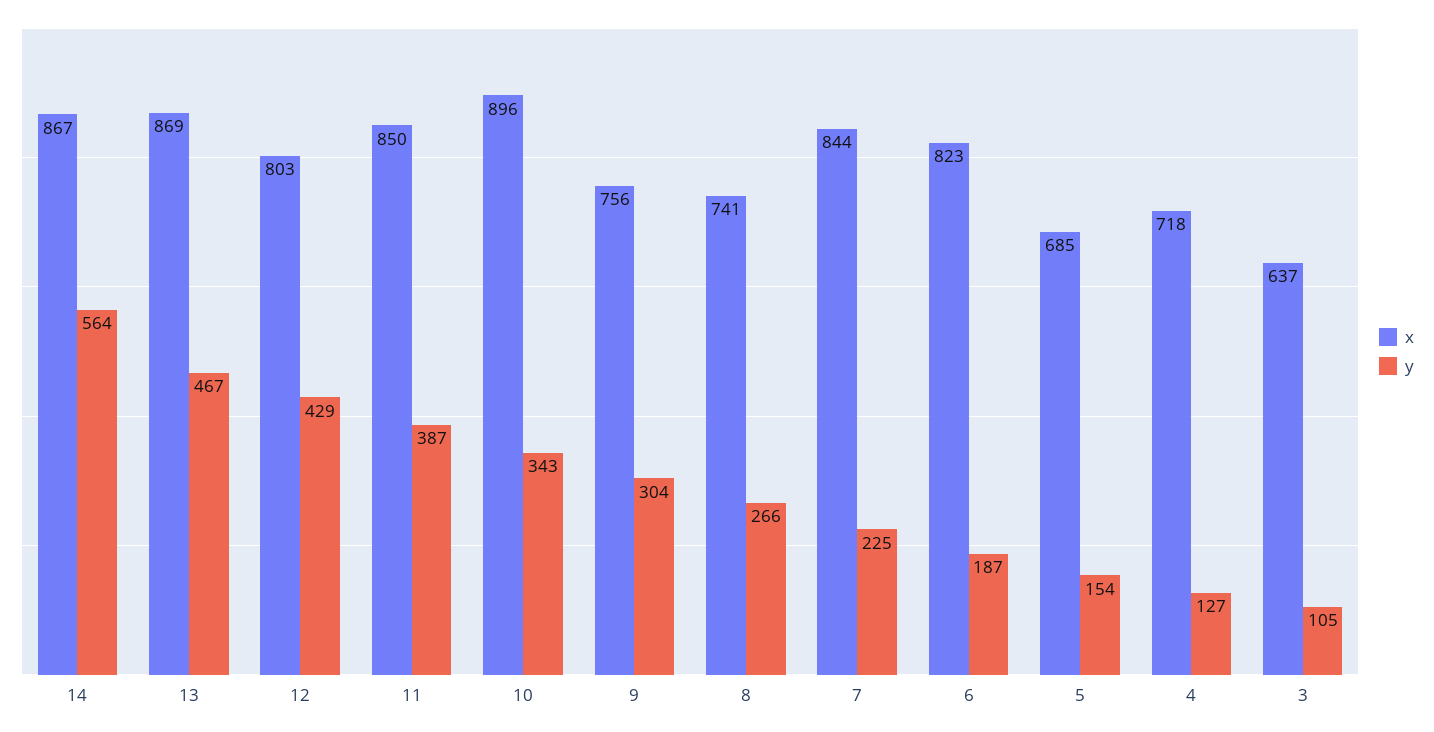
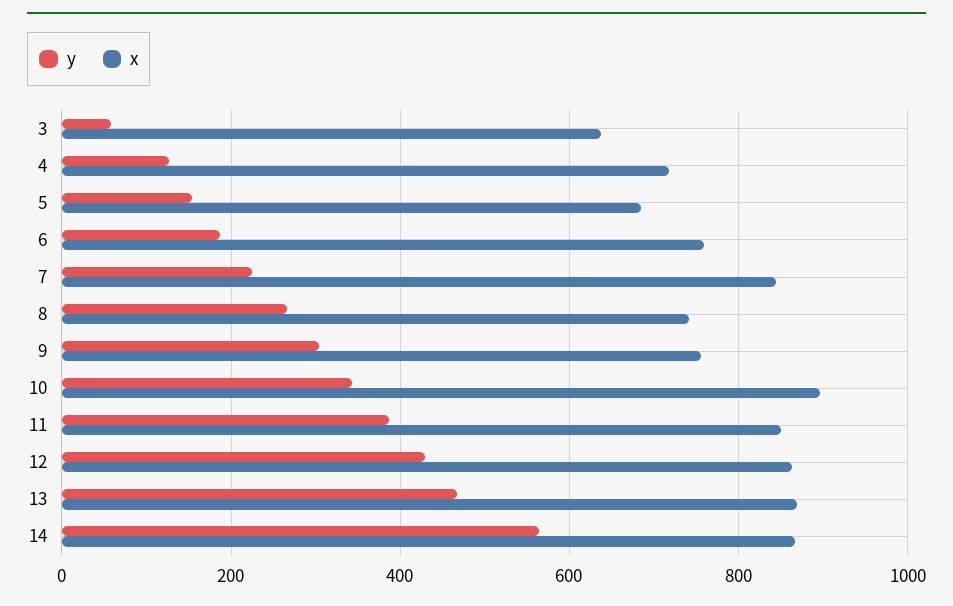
x, 12: 803 -> 860
x, 6: 823 -> 760
y, 3: 105 -> 60

